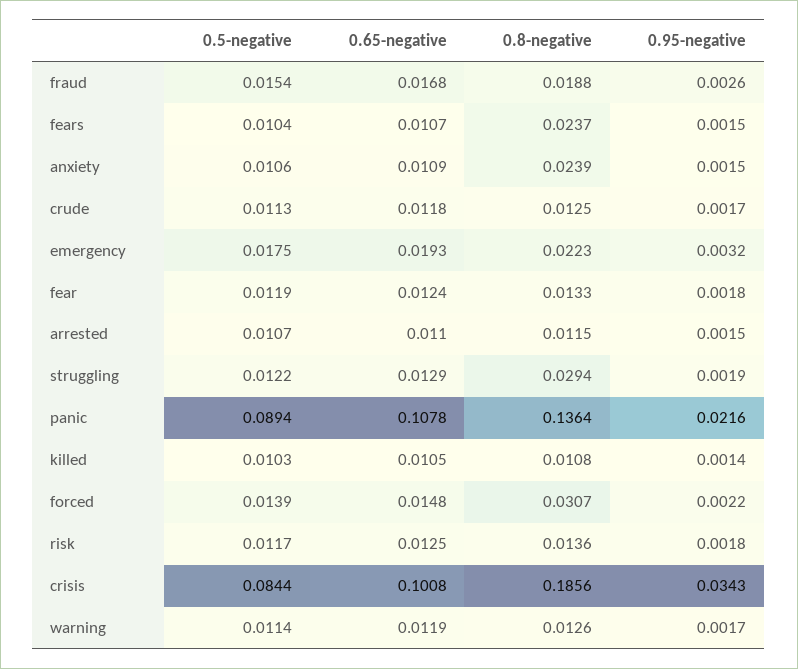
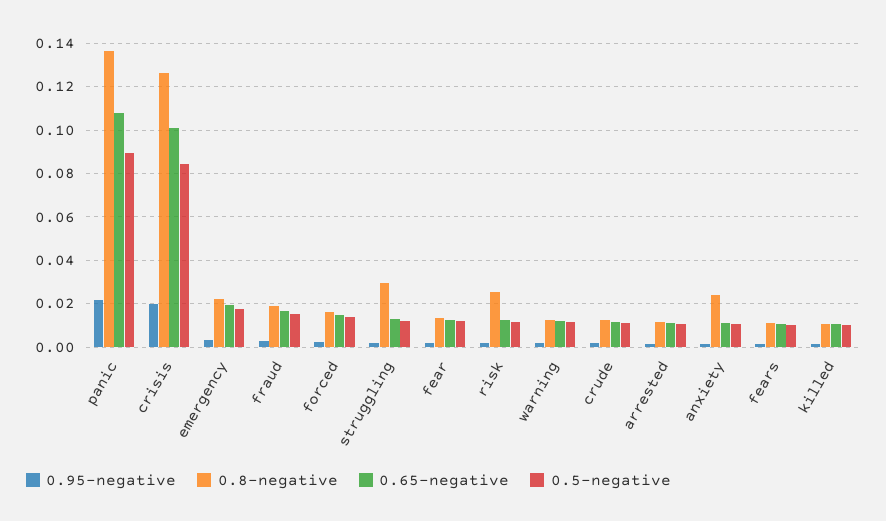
0.8-negative, fears: 0.0237 -> 0.01
0.8-negative, forced: 0.0307 -> 0.015
0.8-negative, risk: 0.0136 -> 0.025
0.8-negative, crisis: 0.1856 -> 0.125
0.95-negative, crisis: 0.0343 -> 0.02

